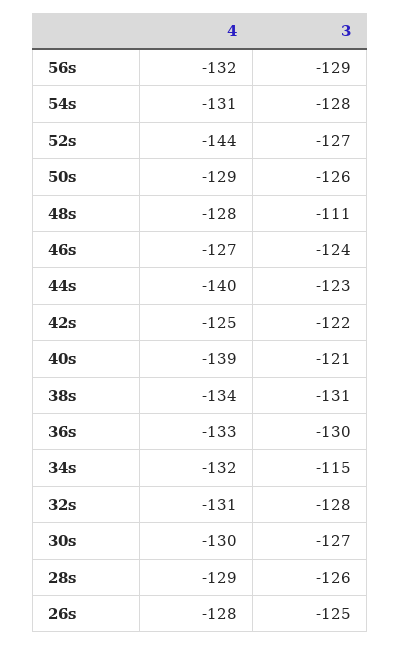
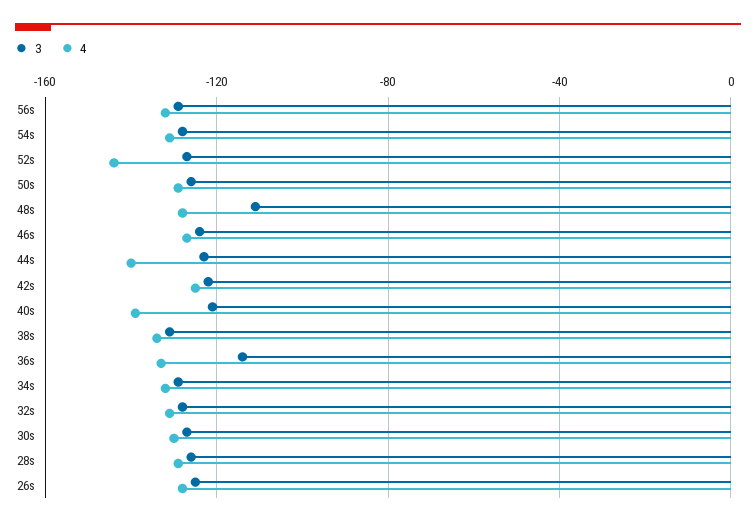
3, 36s: -130 -> -115
3, 34s: -115 -> -130

